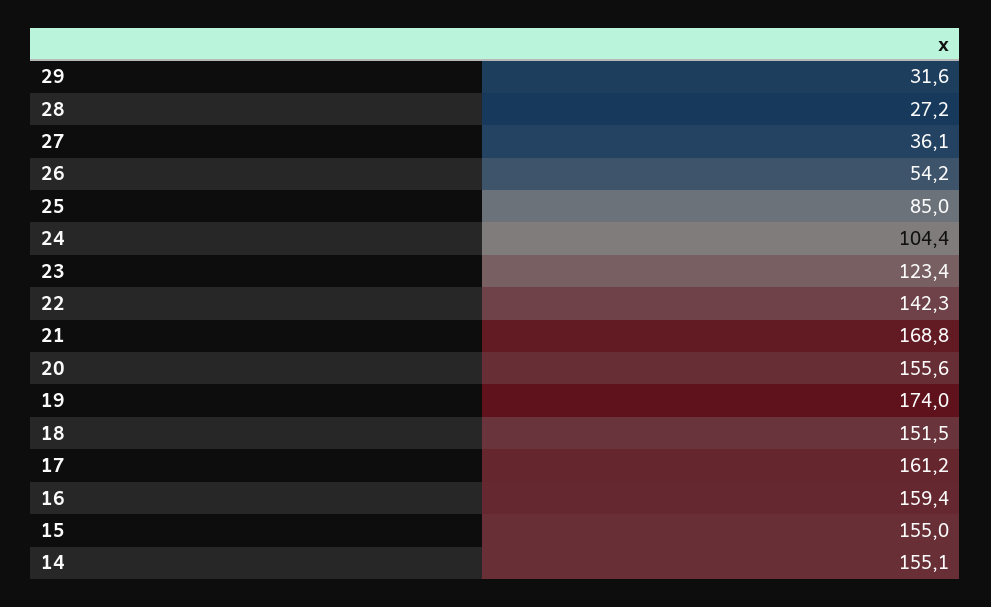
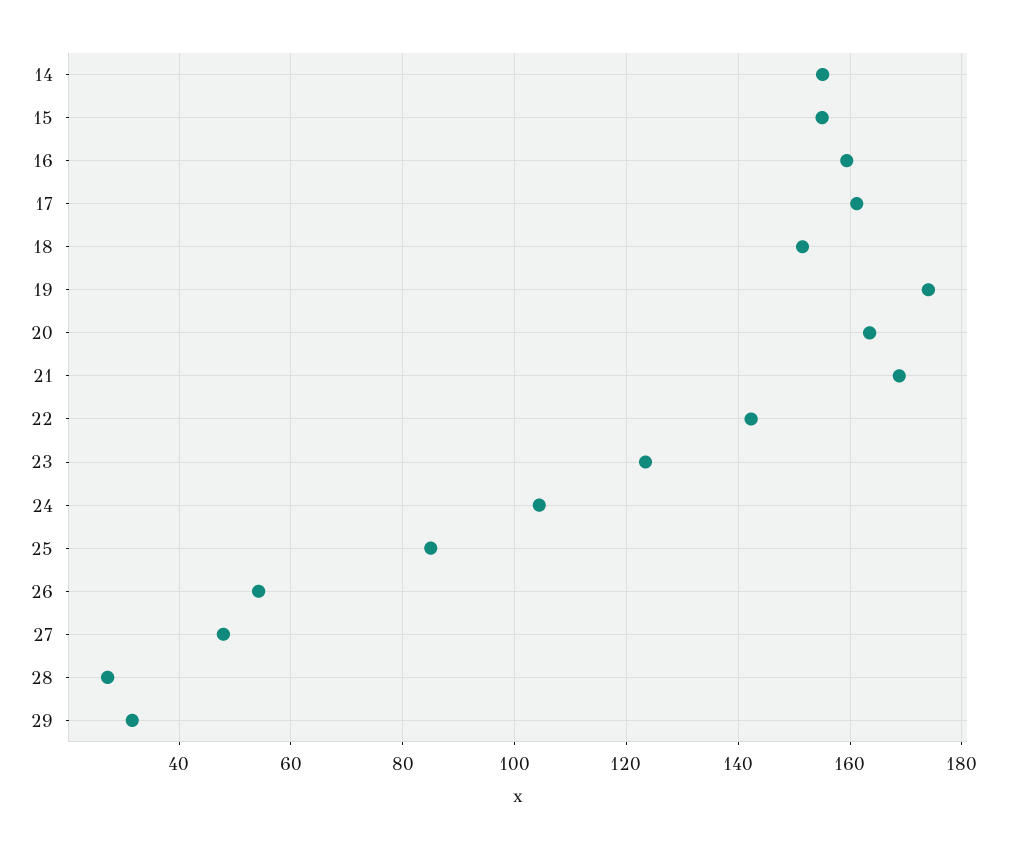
27: 36.1 -> 48
20: 155.6 -> 164

